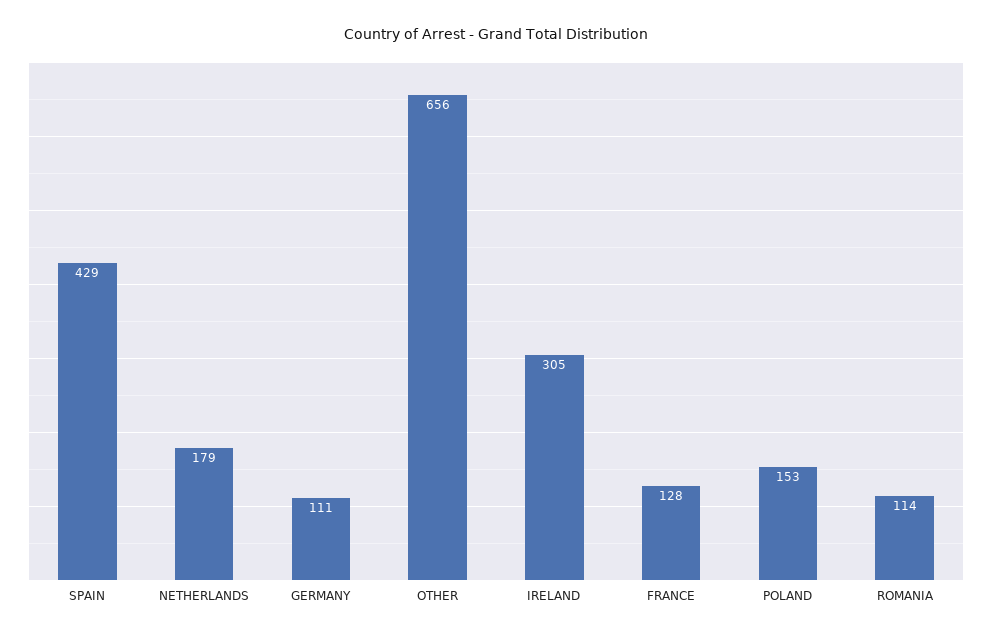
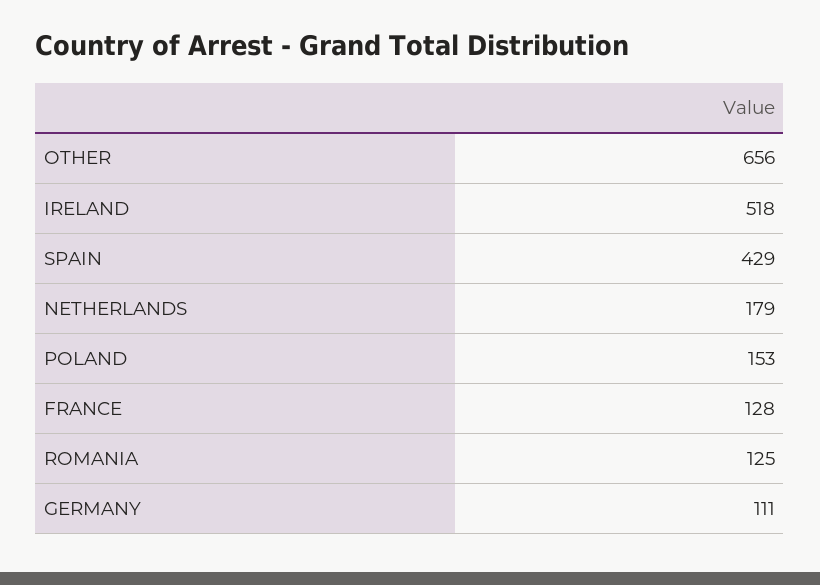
IRELAND: 305 -> 518
ROMANIA: 114 -> 125

